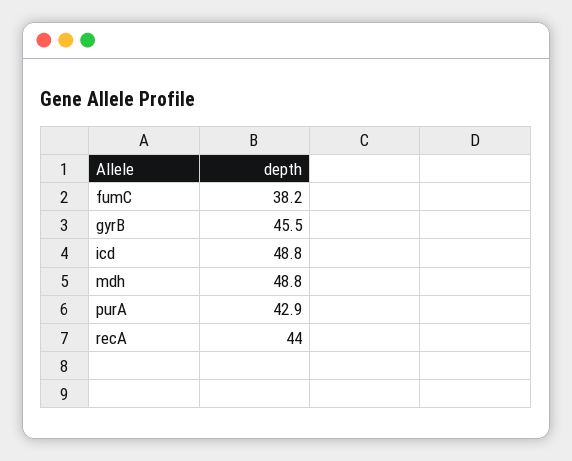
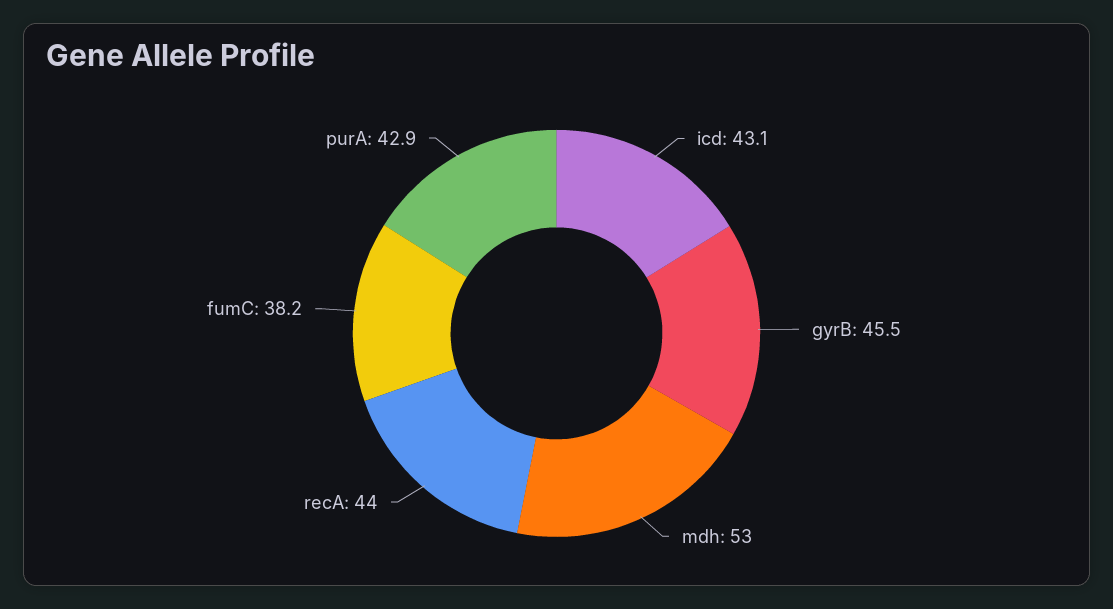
icd: 48.8 -> 43.1
mdh: 48.8 -> 53

